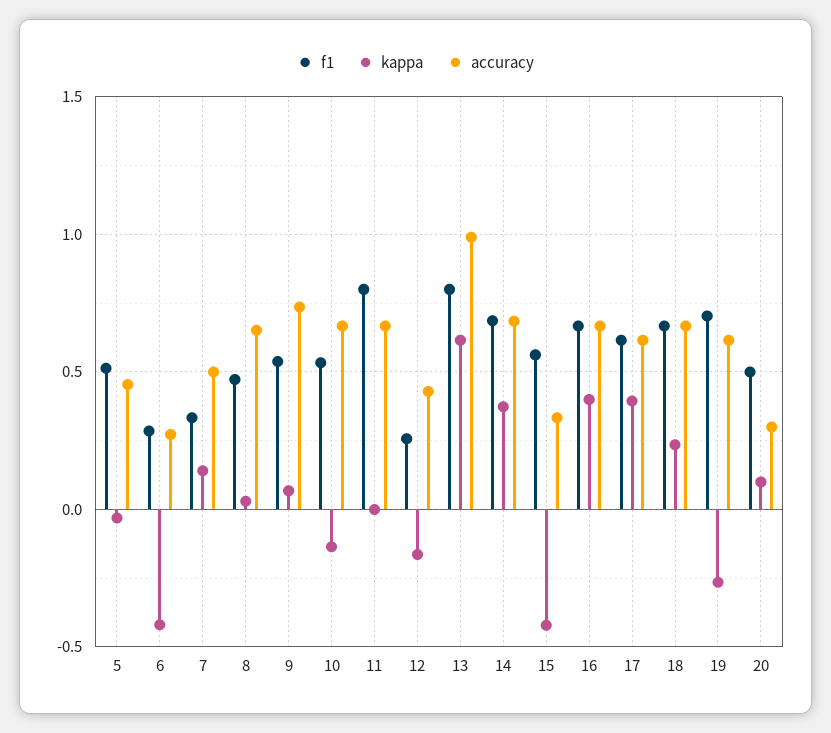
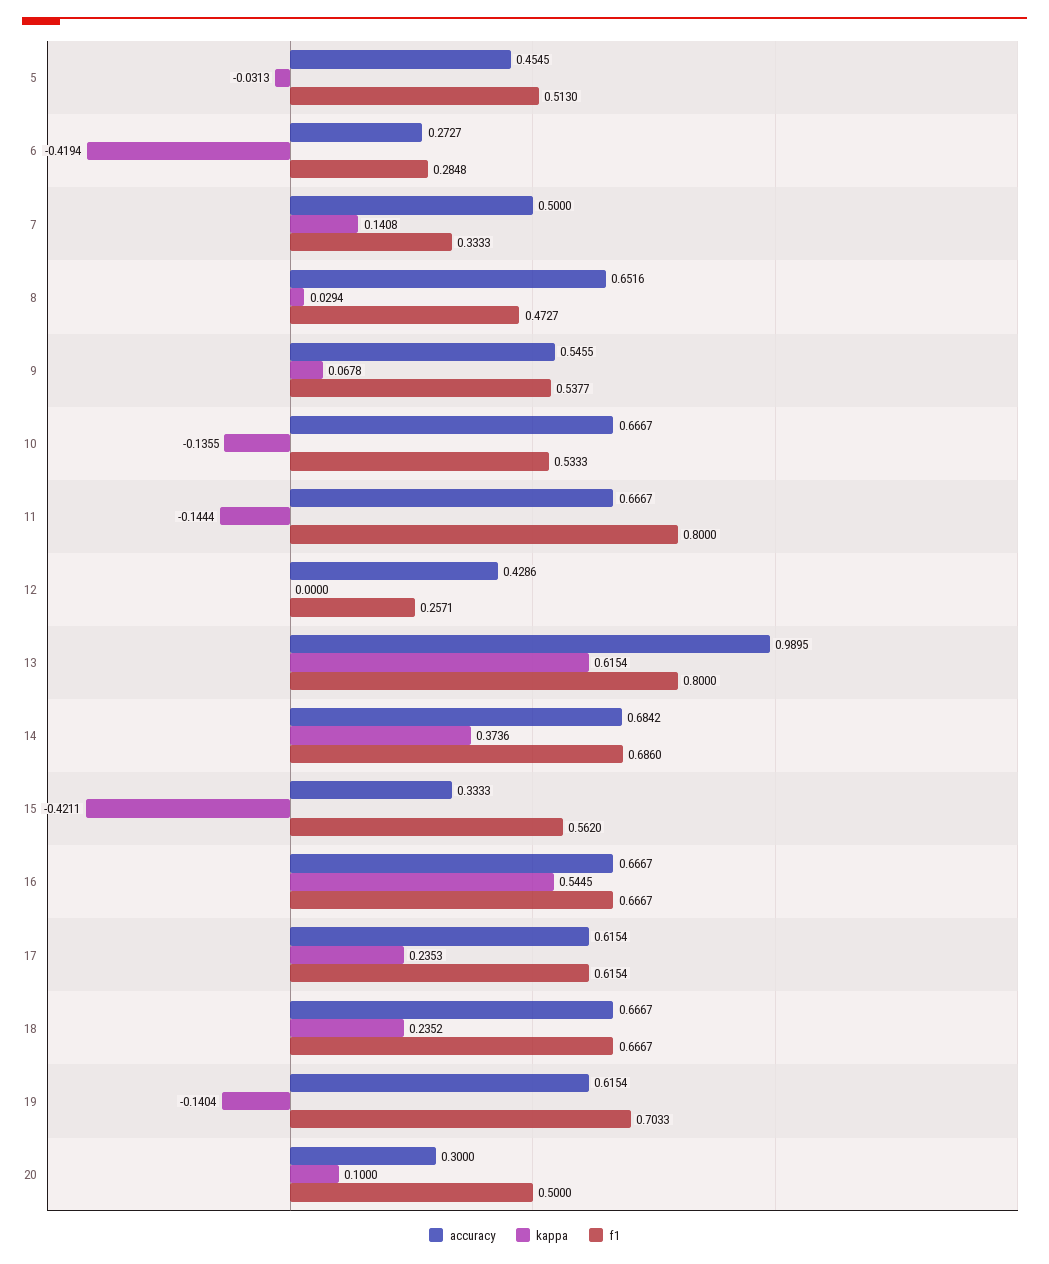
accuracy, 9: 0.75 -> 0.5455
kappa, 11: 0 -> -0.1444
kappa, 12: -0.15 -> 0
kappa, 16: 0.4 -> 0.5445
kappa, 17: 0.4 -> 0.2353
kappa, 19: -0.25 -> -0.1404

